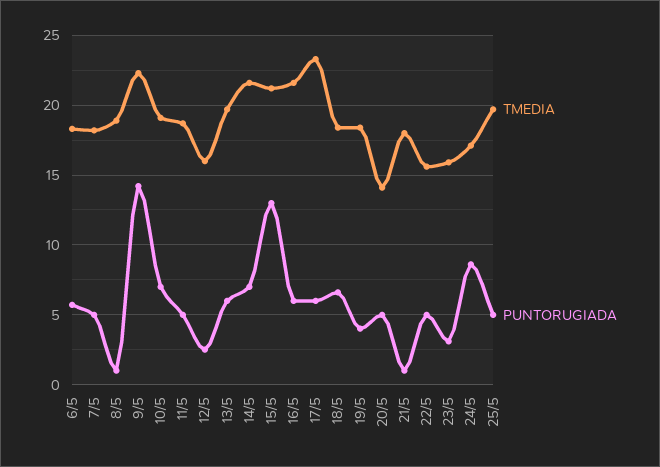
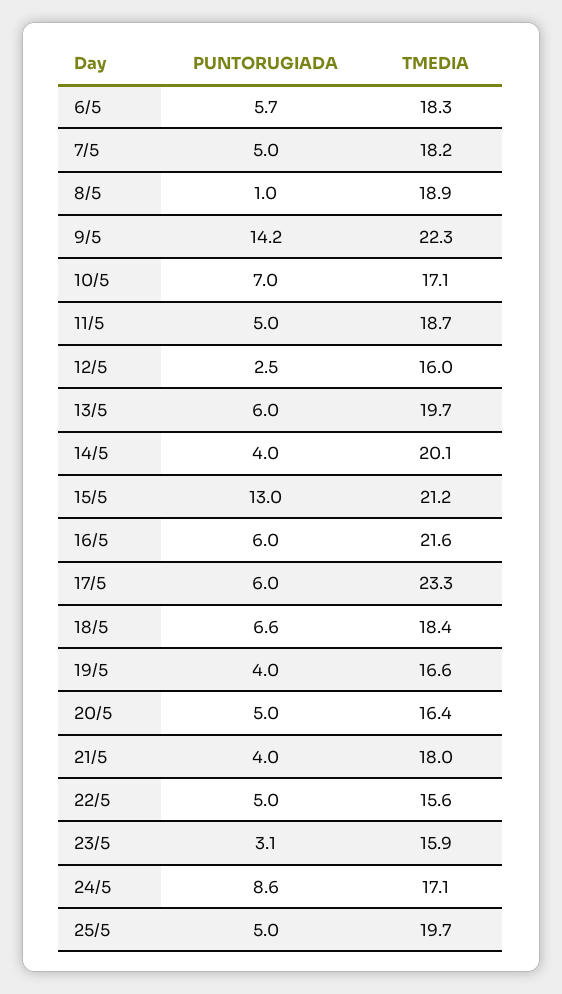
TMEDIA, 10/5: 19 -> 17.1
TMEDIA, 14/5: 21.5 -> 20.1
PUNTORUGIADA, 14/5: 7 -> 4
TMEDIA, 19/5: 18.5 -> 16.6
TMEDIA, 20/5: 14 -> 16.4
PUNTORUGIADA, 21/5: 1 -> 4

